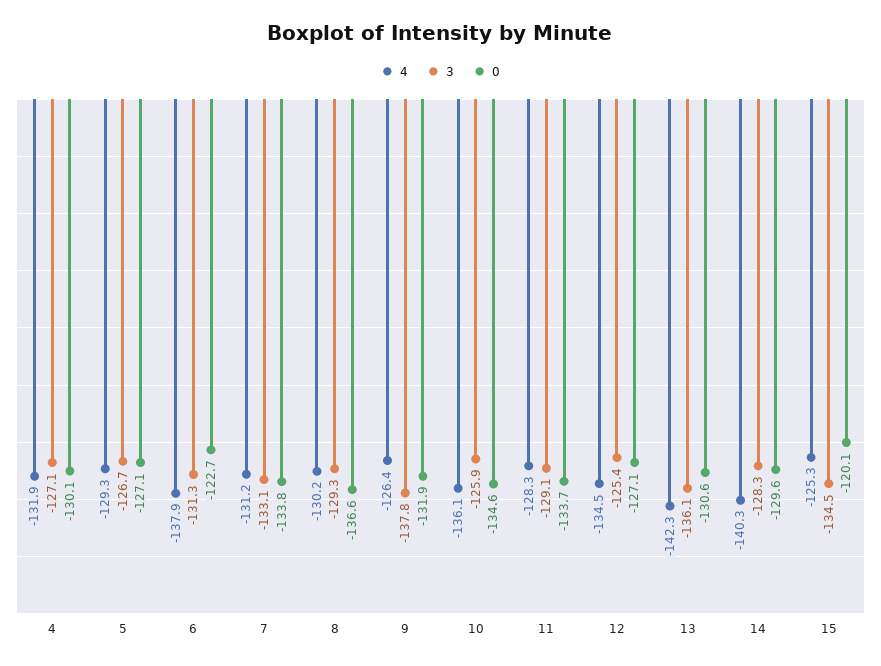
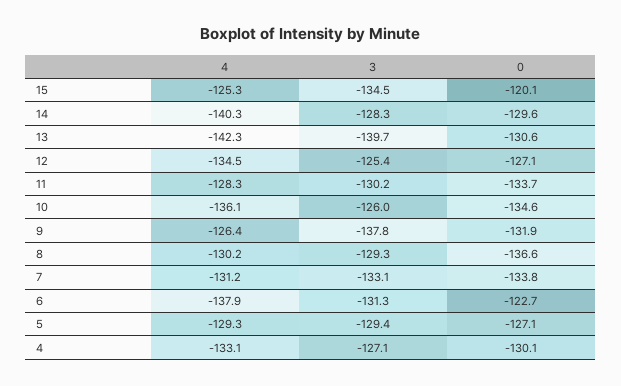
4, 4: -131.9 -> -133.1
3, 5: -126.7 -> -129.4
3, 10: -125.9 -> -126
3, 11: -129.1 -> -130.2
3, 13: -136.1 -> -139.7

